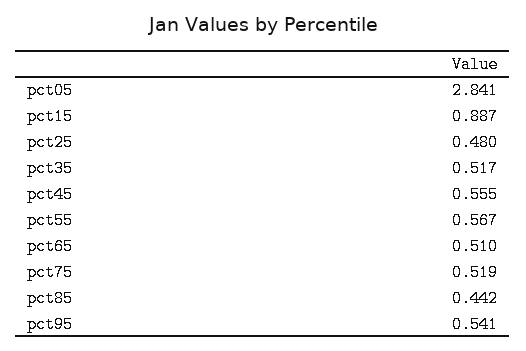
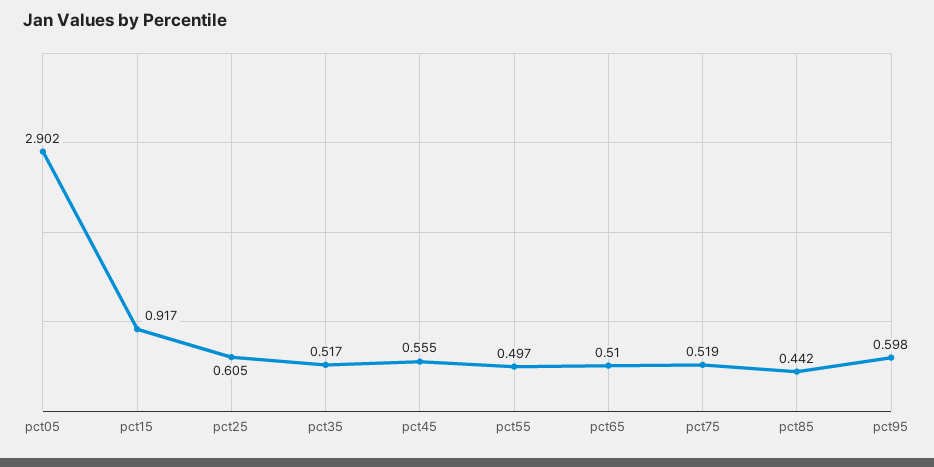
pct05: 2.841 -> 2.902
pct15: 0.887 -> 0.917
pct25: 0.48 -> 0.605
pct55: 0.567 -> 0.497
pct95: 0.541 -> 0.598

